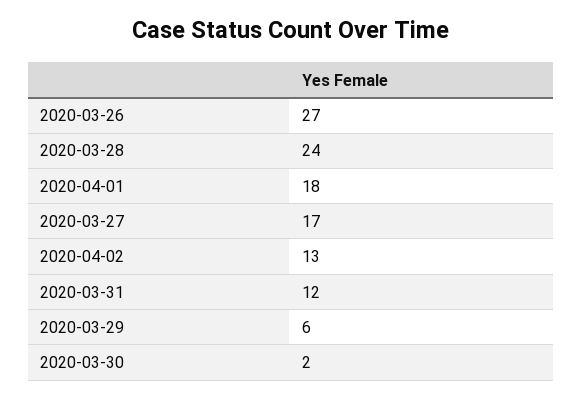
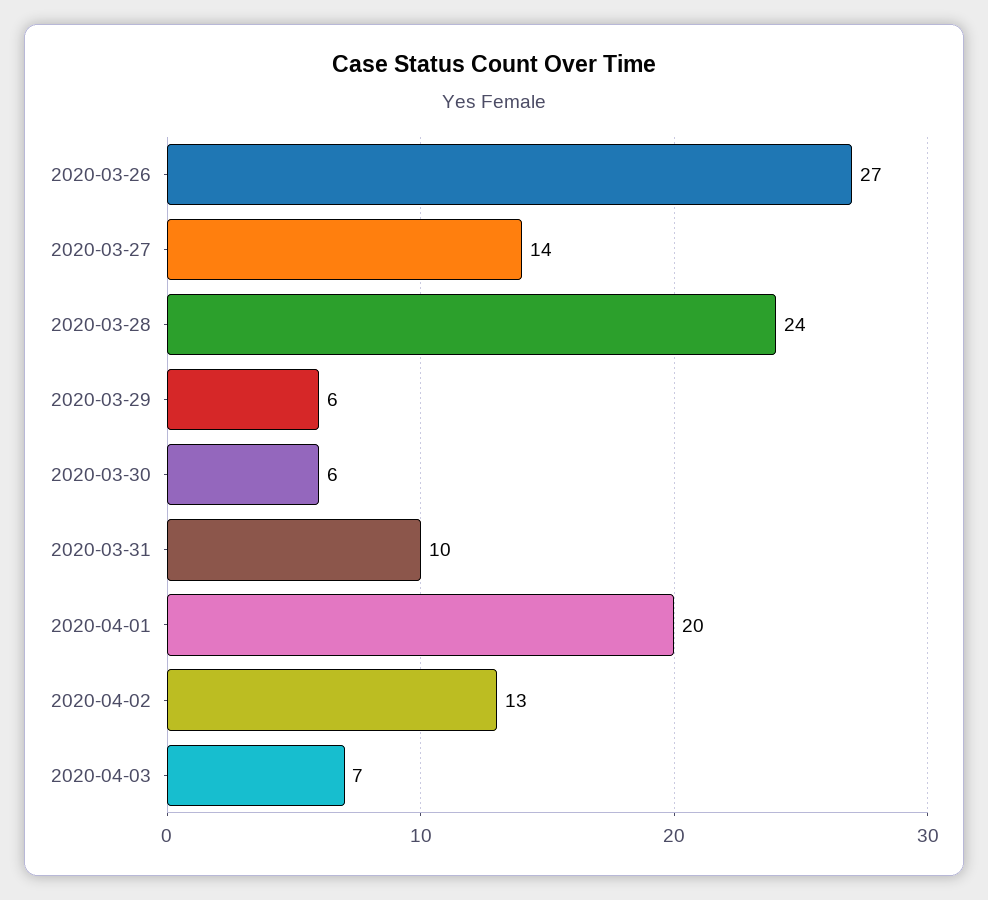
2020-04-01: 18 -> 20
2020-03-27: 17 -> 14
2020-03-31: 12 -> 10
2020-03-30: 2 -> 6
2020-04-03: none -> 7

